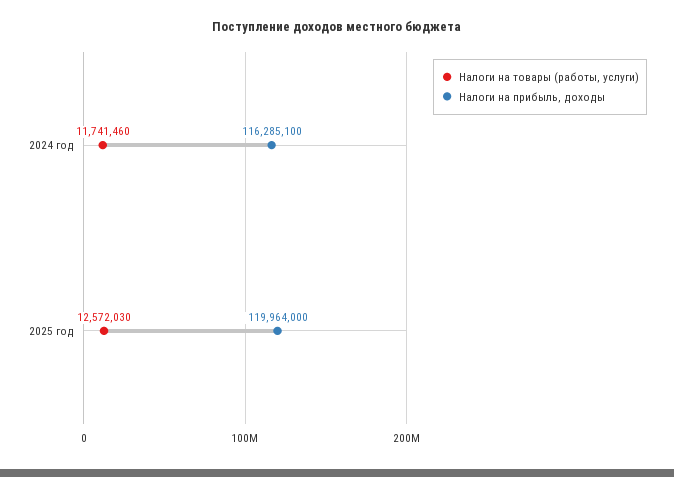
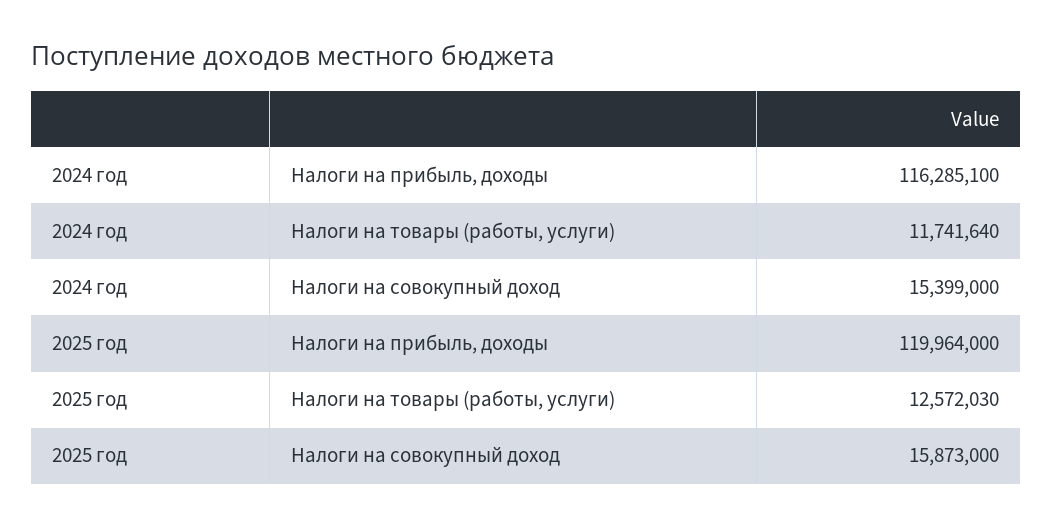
Налоги на товары (работы, услуги), 2024 год: 11741460 -> 11741640
Налоги на совокупный доход, 2024 год: none -> 15399000
Налоги на совокупный доход, 2025 год: none -> 15873000

